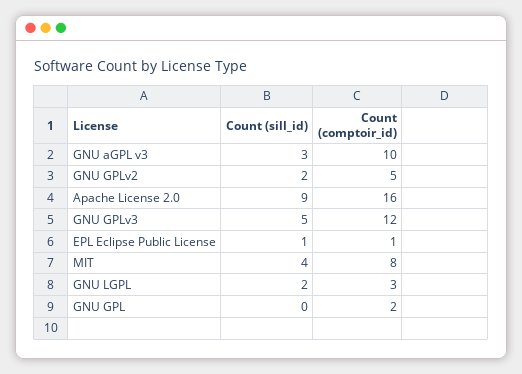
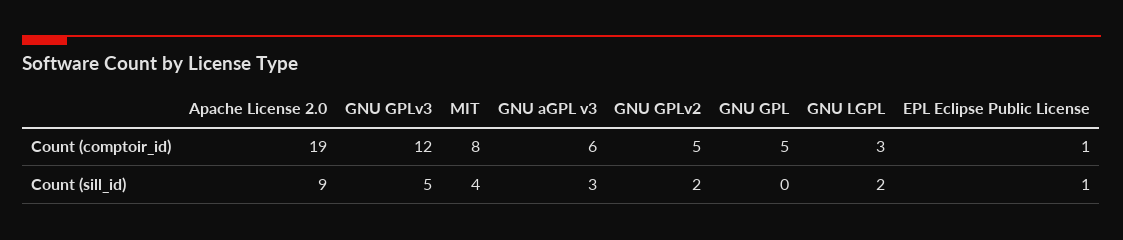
Count (comptoir_id), GNU aGPL v3: 10 -> 6
Count (comptoir_id), Apache License 2.0: 16 -> 19
Count (comptoir_id), GNU GPL: 2 -> 5

